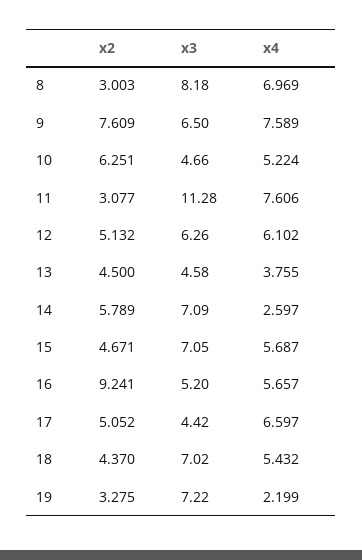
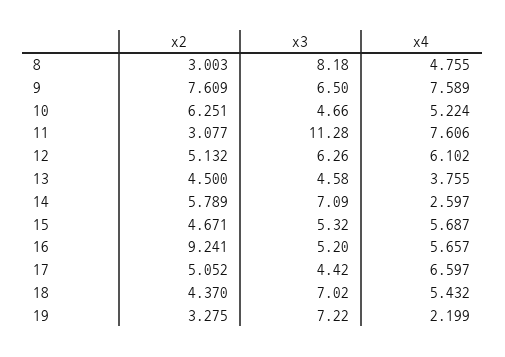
x4, 8: 6.969 -> 4.755
x3, 15: 7.05 -> 5.32

